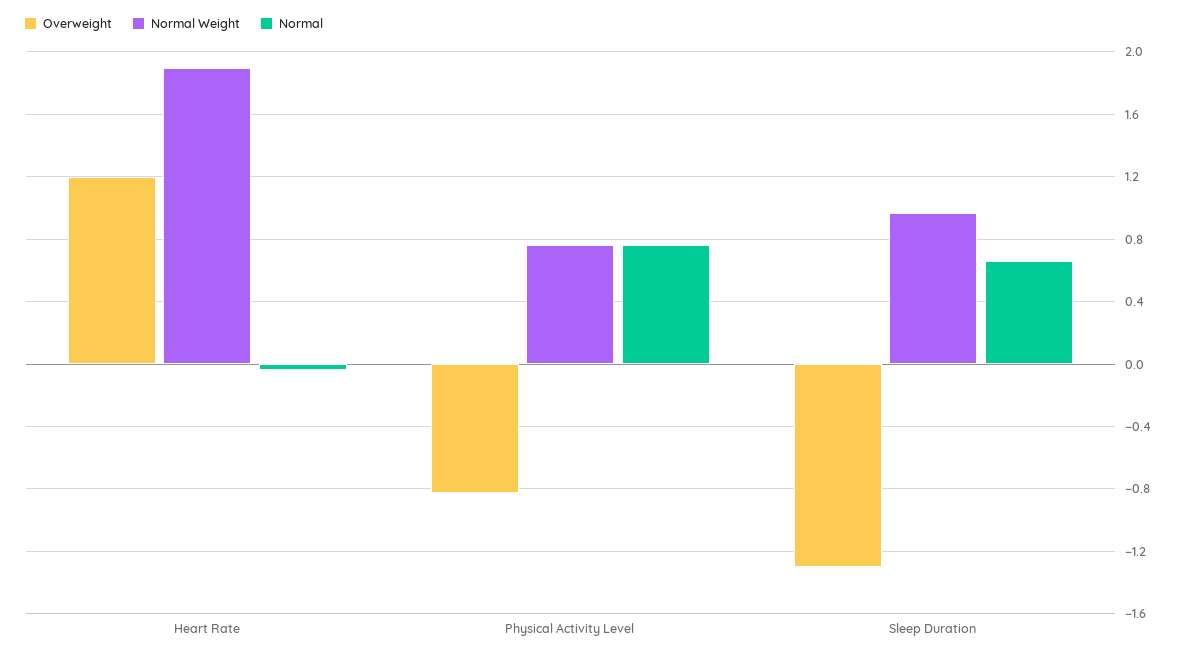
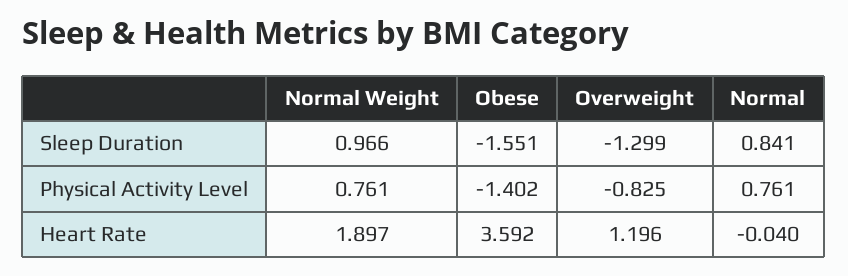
Normal, Sleep Duration: 0.65 -> 0.841
Obese, Sleep Duration: none -> -1.551
Obese, Physical Activity Level: none -> -1.402
Obese, Heart Rate: none -> 3.592

